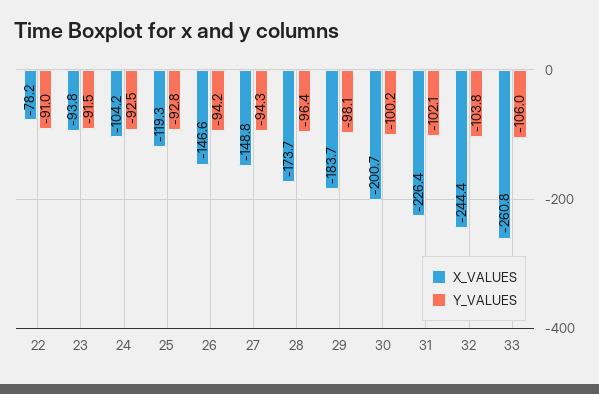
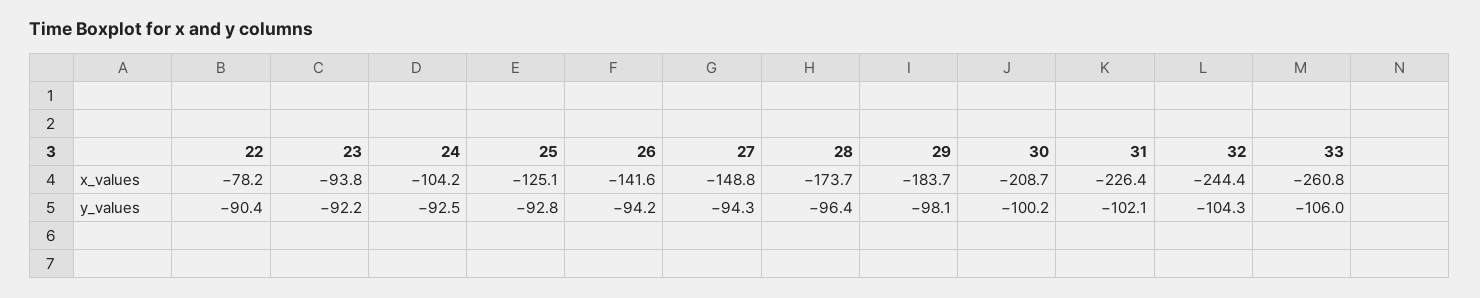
Y_VALUES, 22: -91 -> -90.4
Y_VALUES, 23: -91.5 -> -92.2
X_VALUES, 25: -119.3 -> -125.1
X_VALUES, 26: -146.6 -> -141.6
X_VALUES, 30: -200.7 -> -208.7
Y_VALUES, 32: -103.8 -> -104.3

